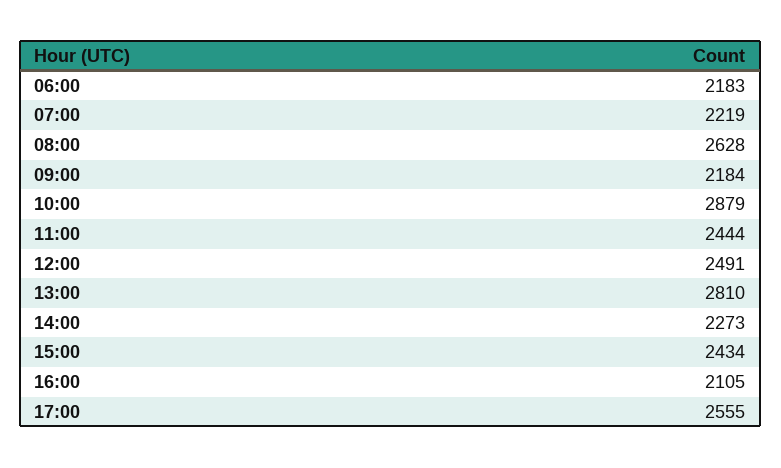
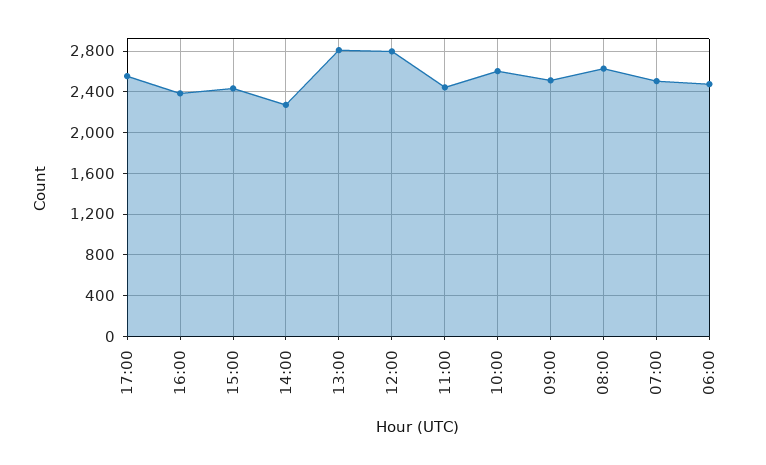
06:00: 2183 -> 2500
07:00: 2219 -> 2500
09:00: 2184 -> 2500
10:00: 2879 -> 2600
12:00: 2491 -> 2800
16:00: 2105 -> 2400

